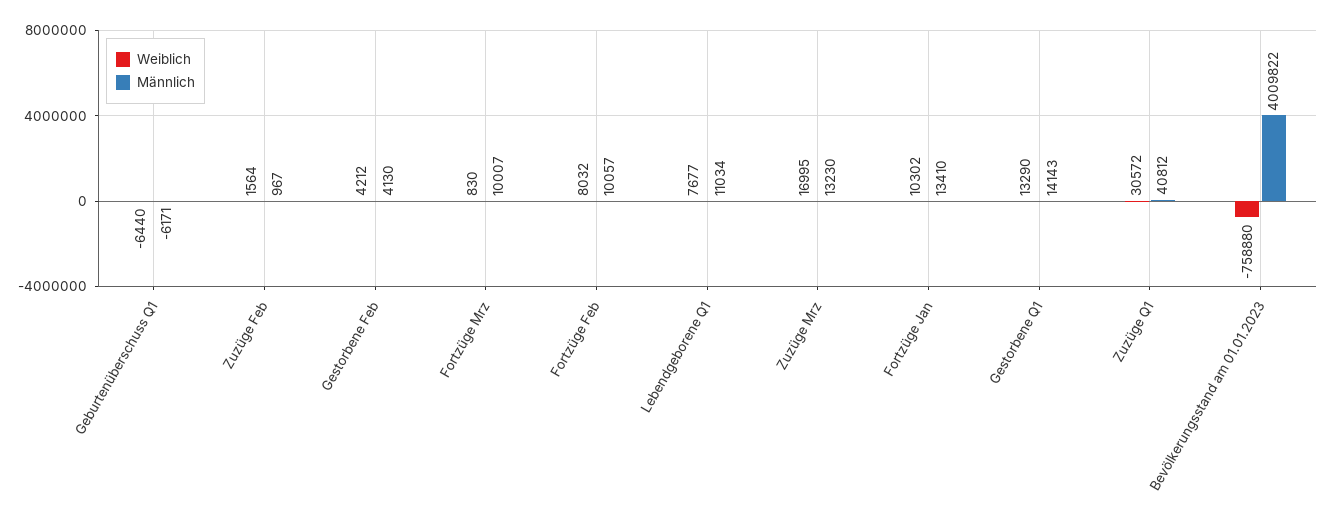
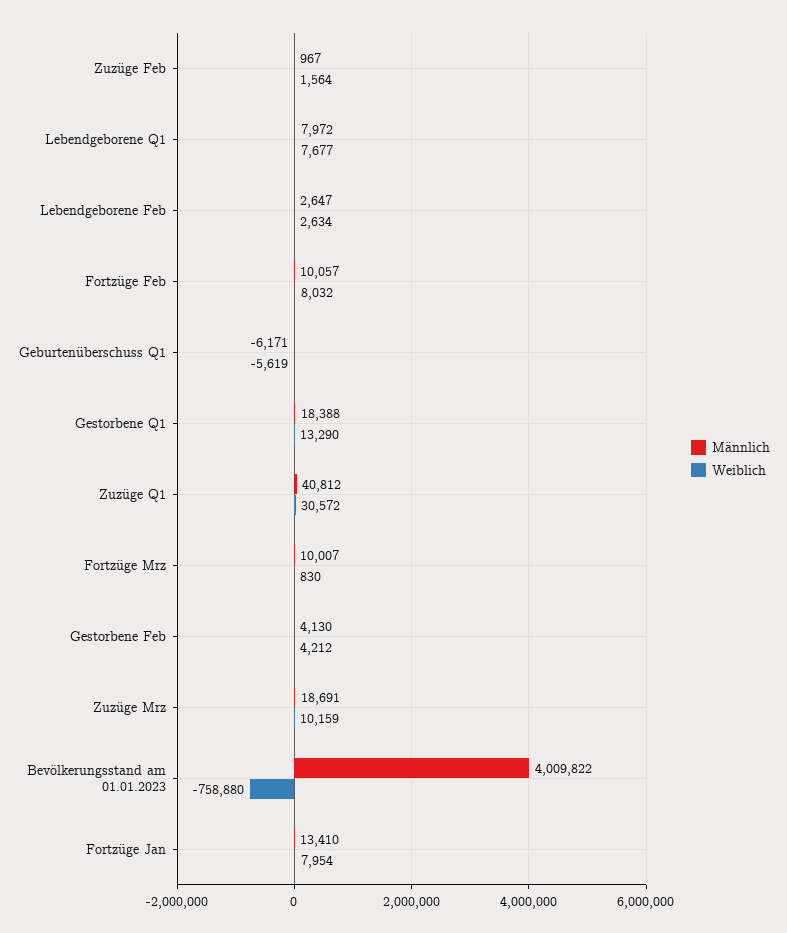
Weiblich, Geburtenüberschuss Q1: -6440 -> -5619
Männlich, Lebendgeborene Q1: 11034 -> 7972
Weiblich, Zuzüge Mrz: 16995 -> 10159
Männlich, Zuzüge Mrz: 13230 -> 18691
Weiblich, Fortzüge Jan: 10302 -> 7954
Männlich, Gestorbene Q1: 14143 -> 18388
Männlich, Lebendgeborene Feb: none -> 2647
Weiblich, Lebendgeborene Feb: none -> 2634

